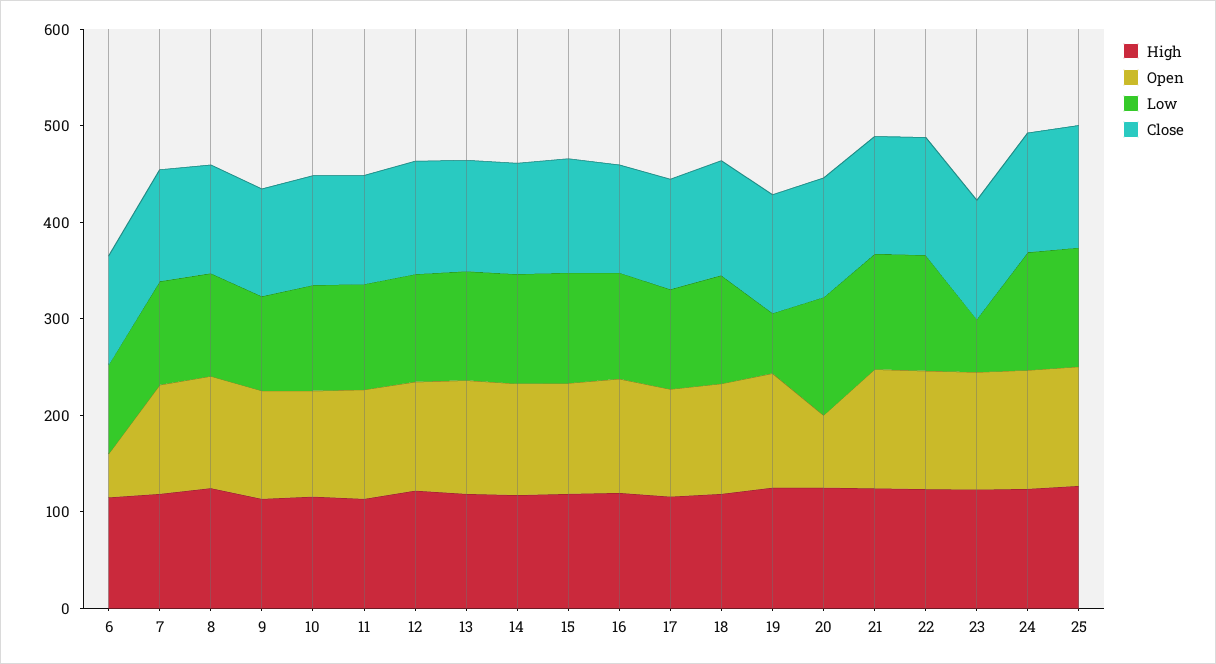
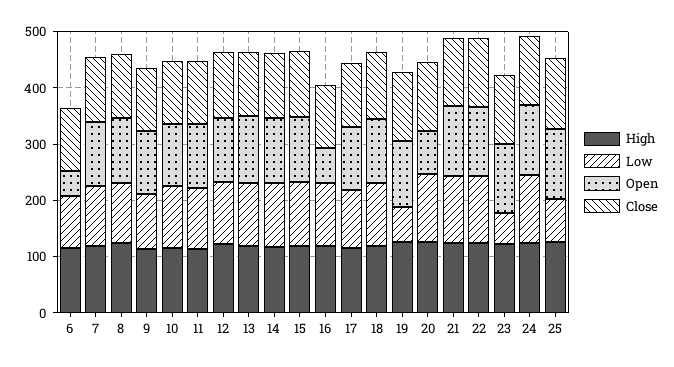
Open, 16: 120 -> 60
Low, 25: 120 -> 80

